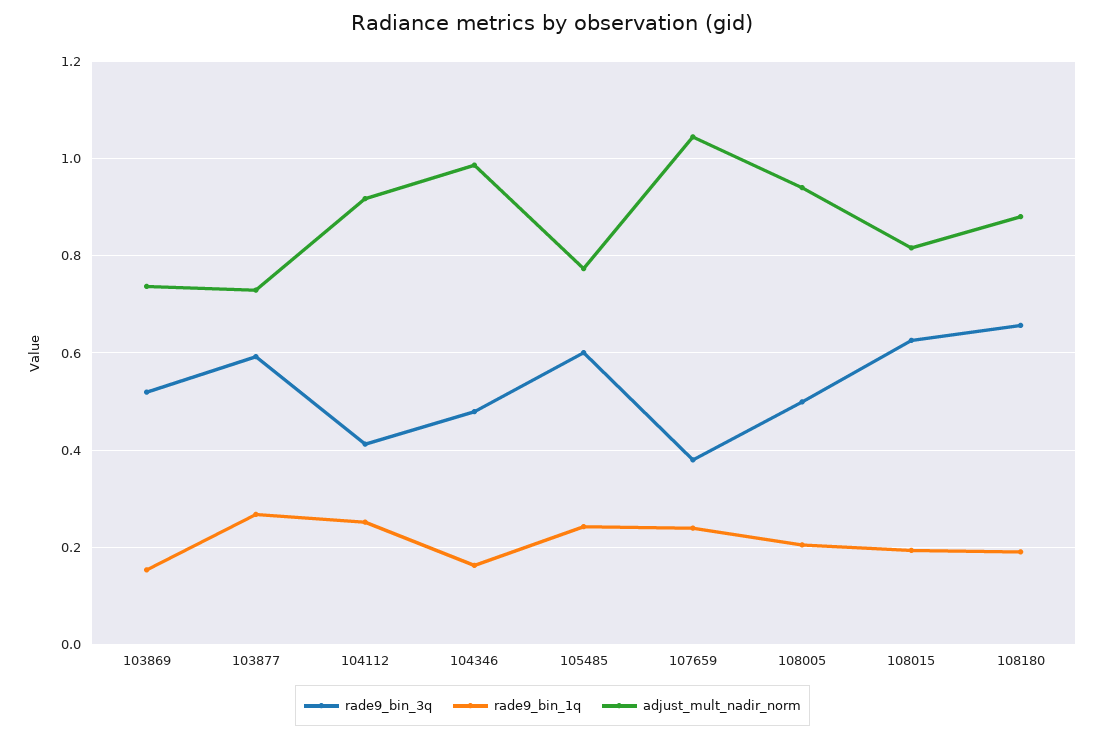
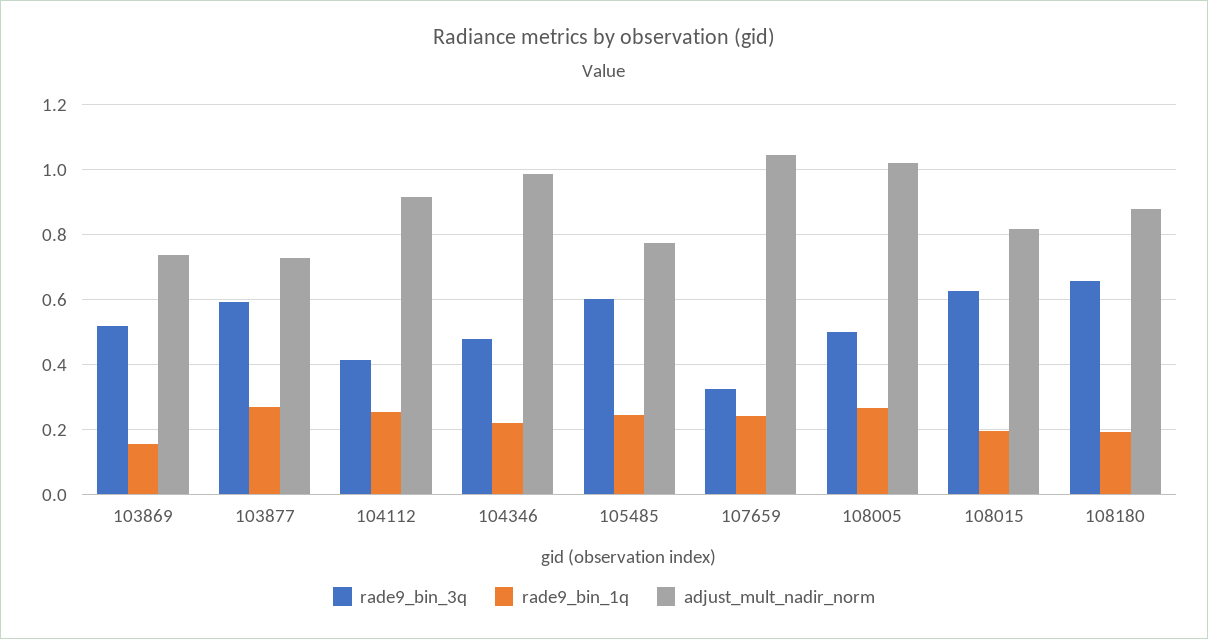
rade9_bin_1q, 104346: 0.16 -> 0.22
rade9_bin_3q, 107659: 0.38 -> 0.32
rade9_bin_1q, 108005: 0.2 -> 0.26
adjust_mult_nadir_norm, 108005: 0.94 -> 1.02

